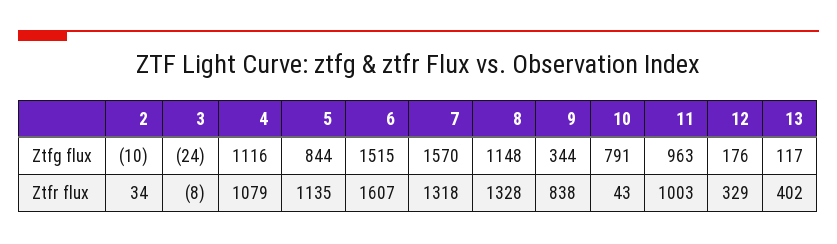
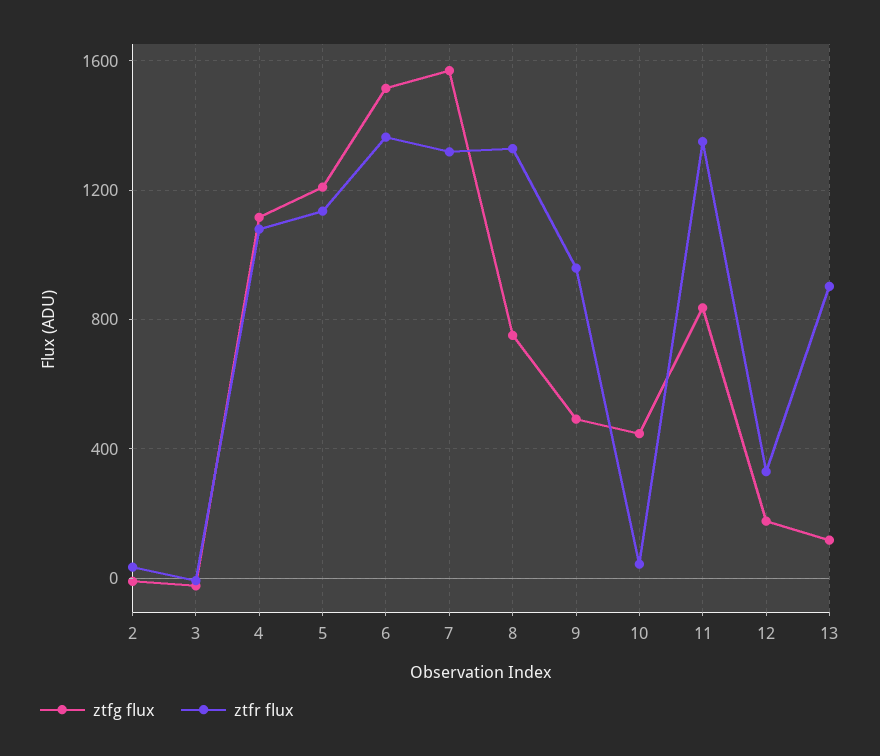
Ztfg flux, 5: 844 -> 1200
Ztfg flux, 8: 1148 -> 750
Ztfg flux, 9: 344 -> 500
Ztfg flux, 10: 791 -> 450
Ztfg flux, 11: 963 -> 850
Ztfr flux, 6: 1607 -> 1350
Ztfr flux, 9: 838 -> 950
Ztfr flux, 11: 1003 -> 1350
Ztfr flux, 13: 402 -> 900

